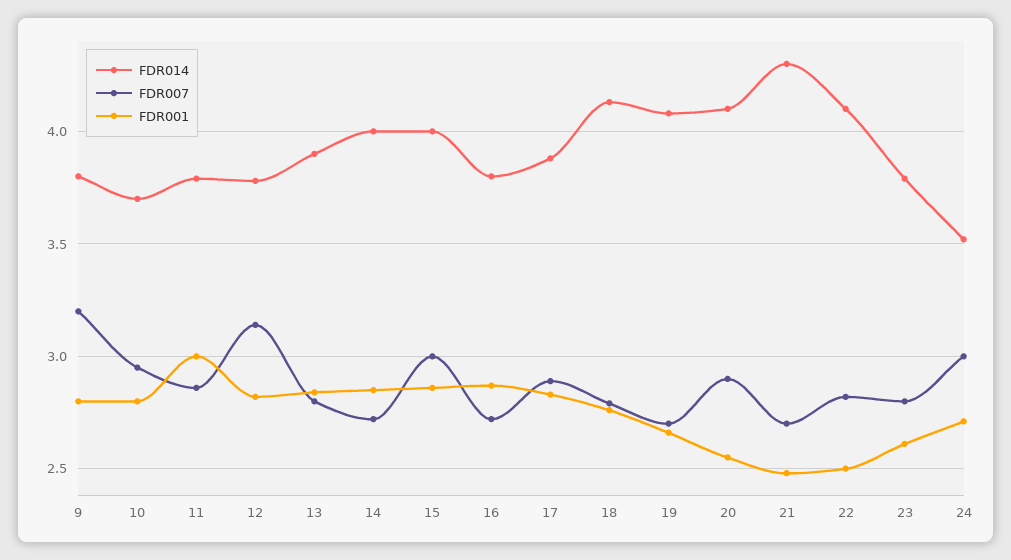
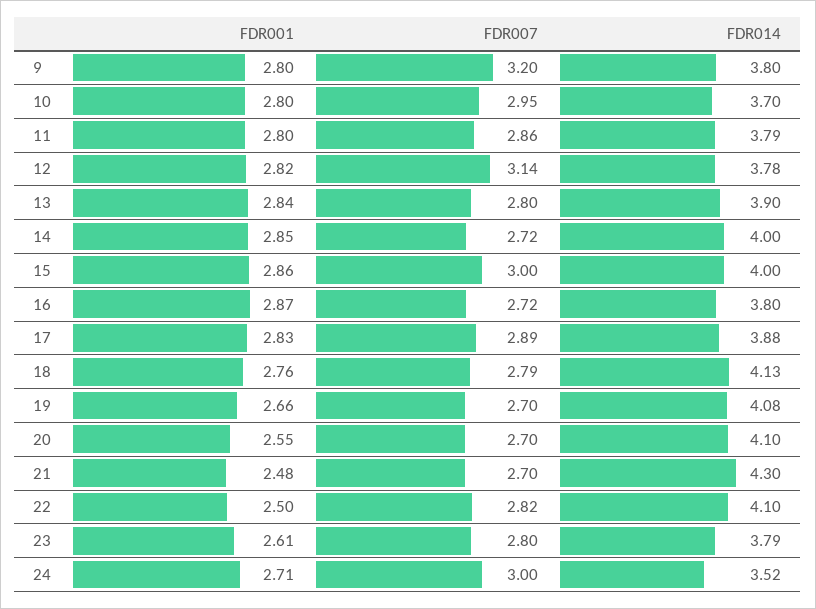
FDR001, 11: 3 -> 2.8
FDR007, 20: 2.9 -> 2.7

